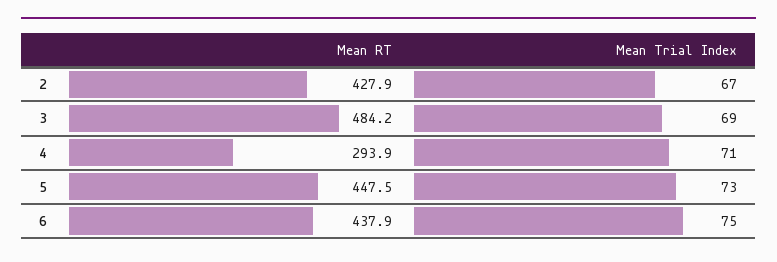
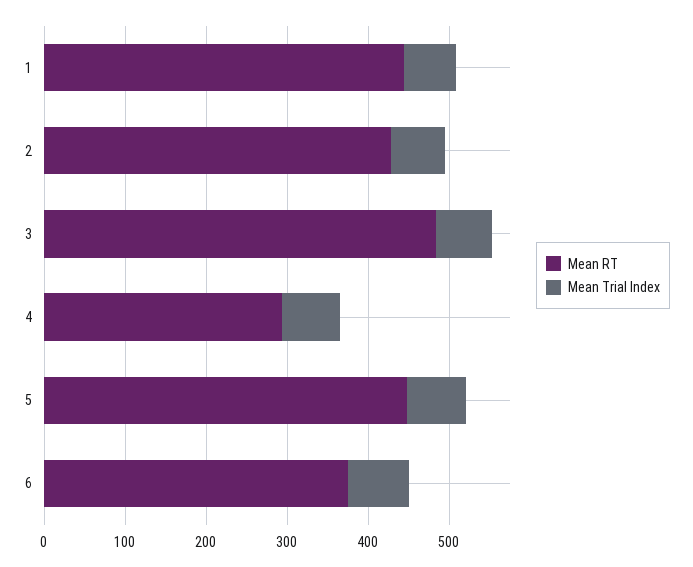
Mean RT, 6: 437.9 -> 380
Mean RT, 1: none -> 440
Mean Trial Index, 1: none -> 60

